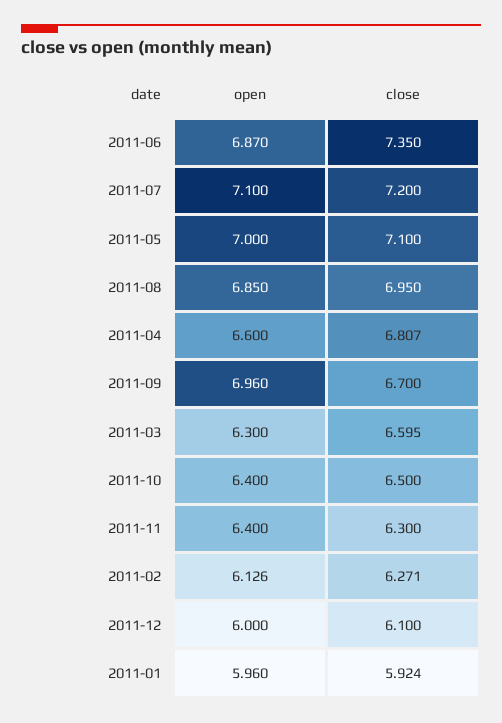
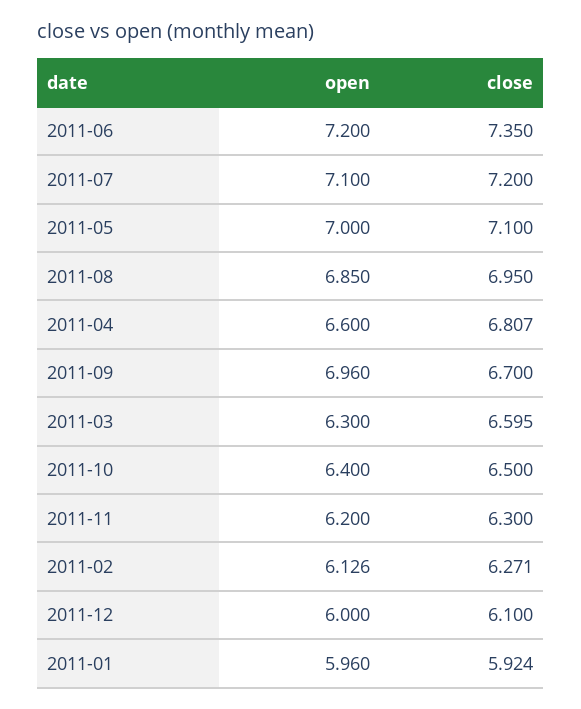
open, 2011-06: 6.87 -> 7.2
open, 2011-11: 6.4 -> 6.2

